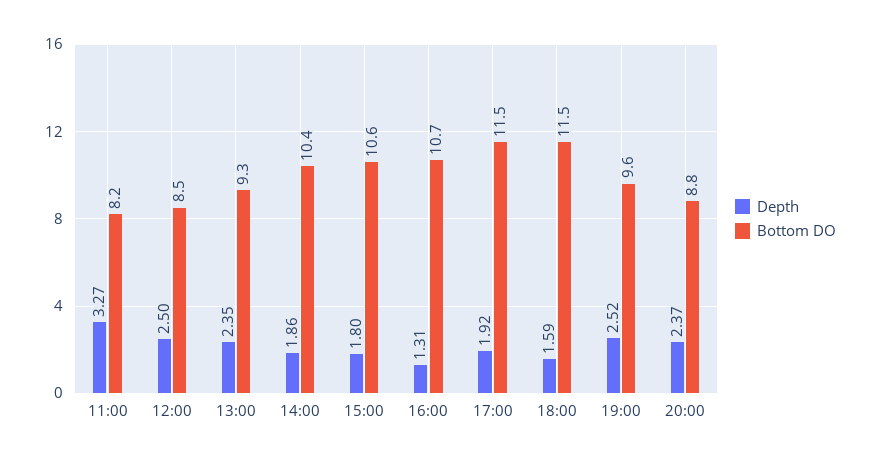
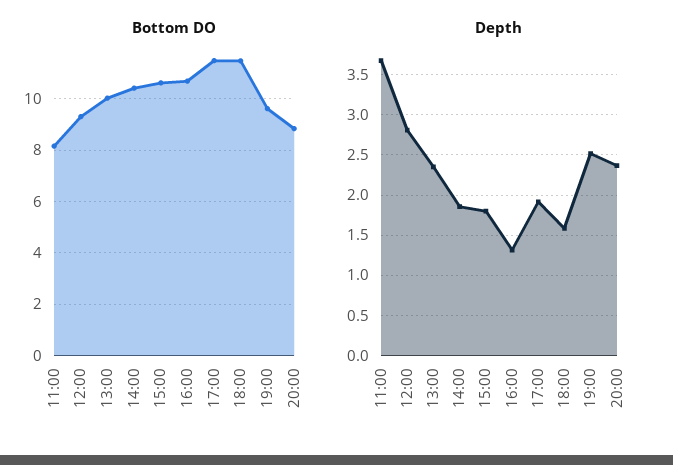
Depth, 11:00: 3.27 -> 3.7
Depth, 12:00: 2.5 -> 2.8
Bottom DO, 12:00: 8.5 -> 9.25
Bottom DO, 13:00: 9.3 -> 10

